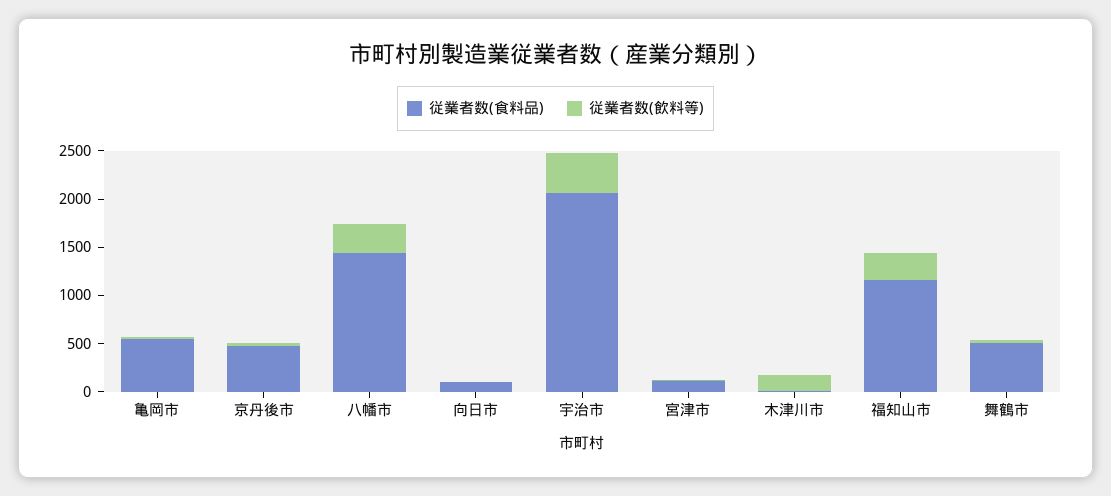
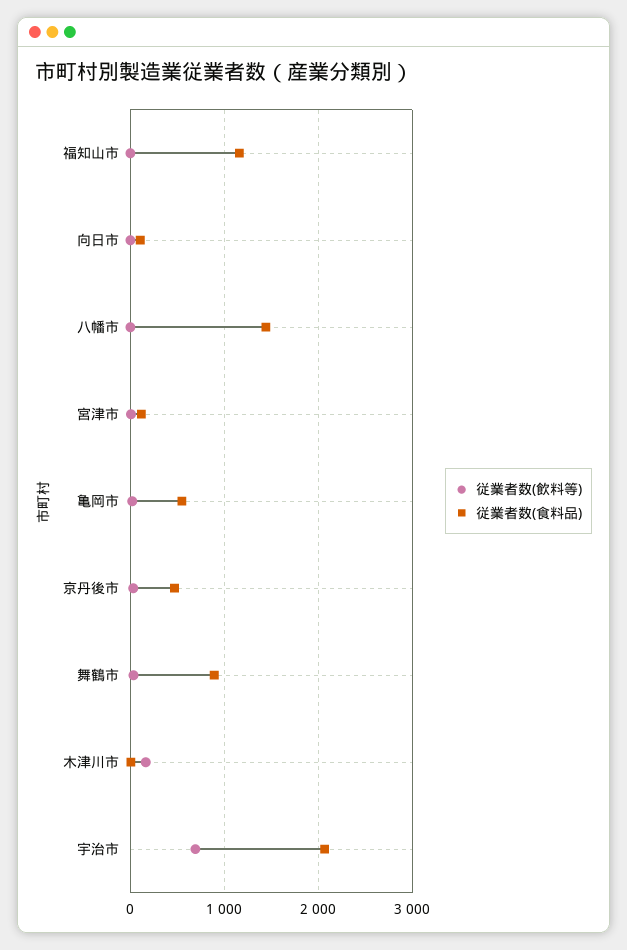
従業者数(飲料等), 八幡市: 300 -> 0
従業者数(飲料等), 宇治市: 400 -> 700
従業者数(飲料等), 福知山市: 300 -> 0
従業者数(食料品), 舞鶴市: 500 -> 900

